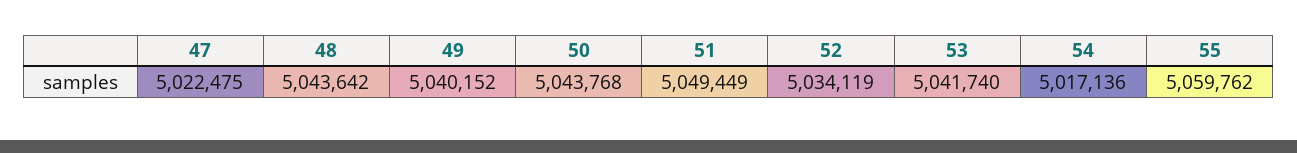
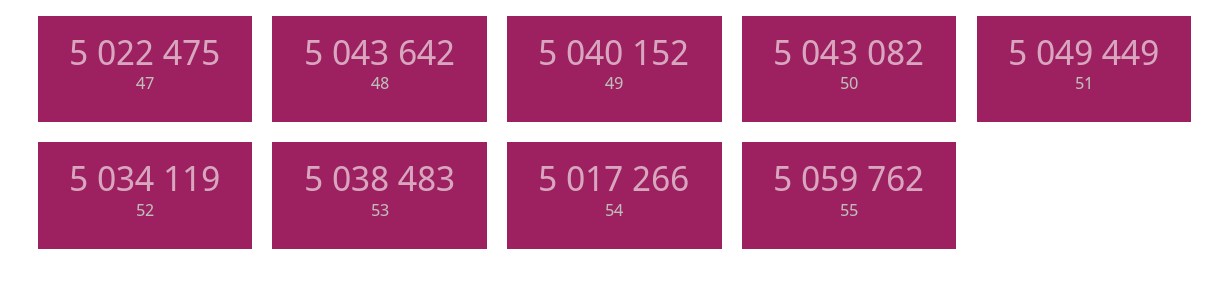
50: 5043768 -> 5043082
53: 5041740 -> 5038483
54: 5017136 -> 5017266

